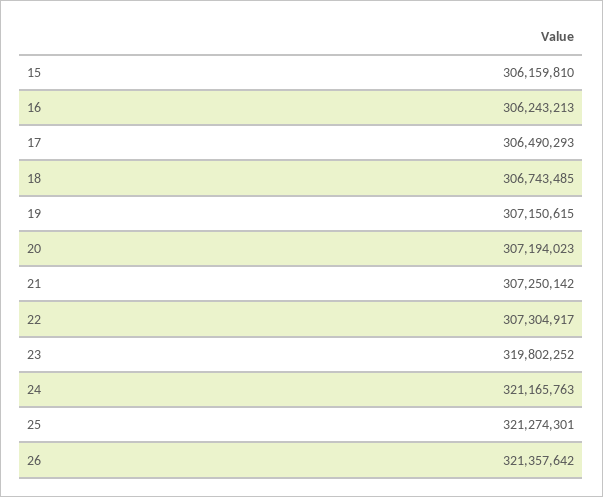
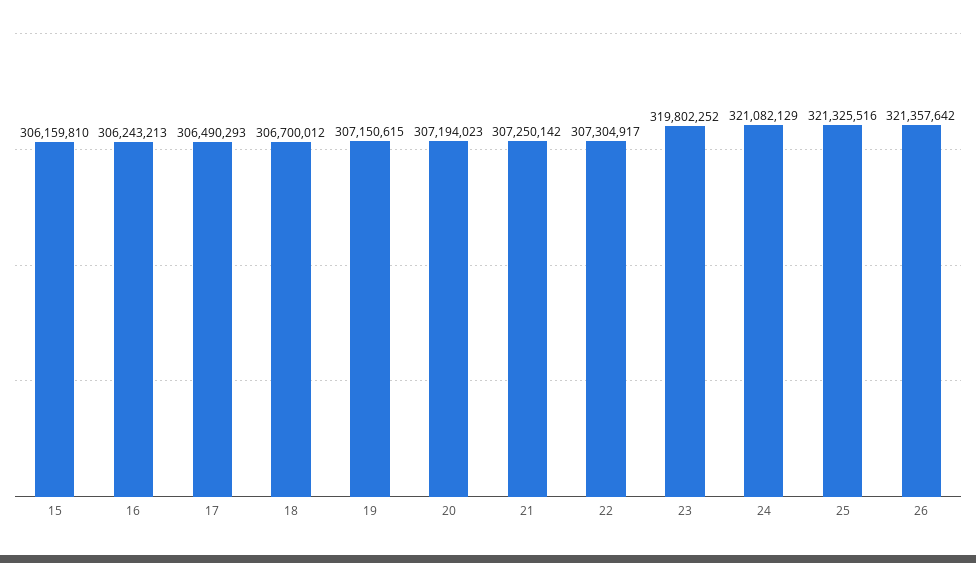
18: 306743485 -> 306700012
24: 321165763 -> 321082129
25: 321274301 -> 321325516

